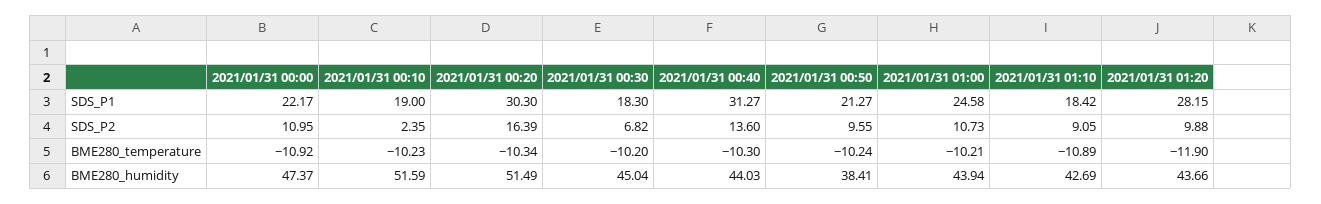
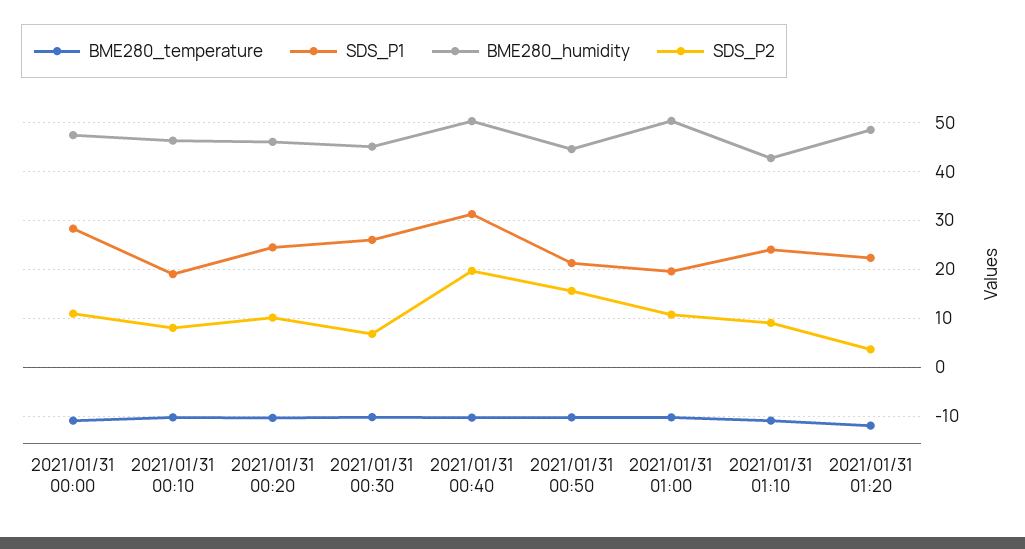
SDS_P1, 2021/01/31 00:00: 22.17 -> 28
SDS_P1, 2021/01/31 00:20: 30.3 -> 24
SDS_P1, 2021/01/31 00:30: 18.3 -> 26
SDS_P1, 2021/01/31 01:00: 24.58 -> 20
SDS_P1, 2021/01/31 01:10: 18.42 -> 24
SDS_P1, 2021/01/31 01:20: 28.15 -> 22
SDS_P2, 2021/01/31 00:10: 2.35 -> 8
SDS_P2, 2021/01/31 00:20: 16.39 -> 10
SDS_P2, 2021/01/31 00:40: 13.6 -> 20
SDS_P2, 2021/01/31 00:50: 9.55 -> 16
SDS_P2, 2021/01/31 01:20: 9.88 -> 4
BME280_humidity, 2021/01/31 00:10: 51.59 -> 46
BME280_humidity, 2021/01/31 00:20: 51.49 -> 46
BME280_humidity, 2021/01/31 00:40: 44.03 -> 50
BME280_humidity, 2021/01/31 00:50: 38.41 -> 44
BME280_humidity, 2021/01/31 01:00: 43.94 -> 50
BME280_humidity, 2021/01/31 01:20: 43.66 -> 48

